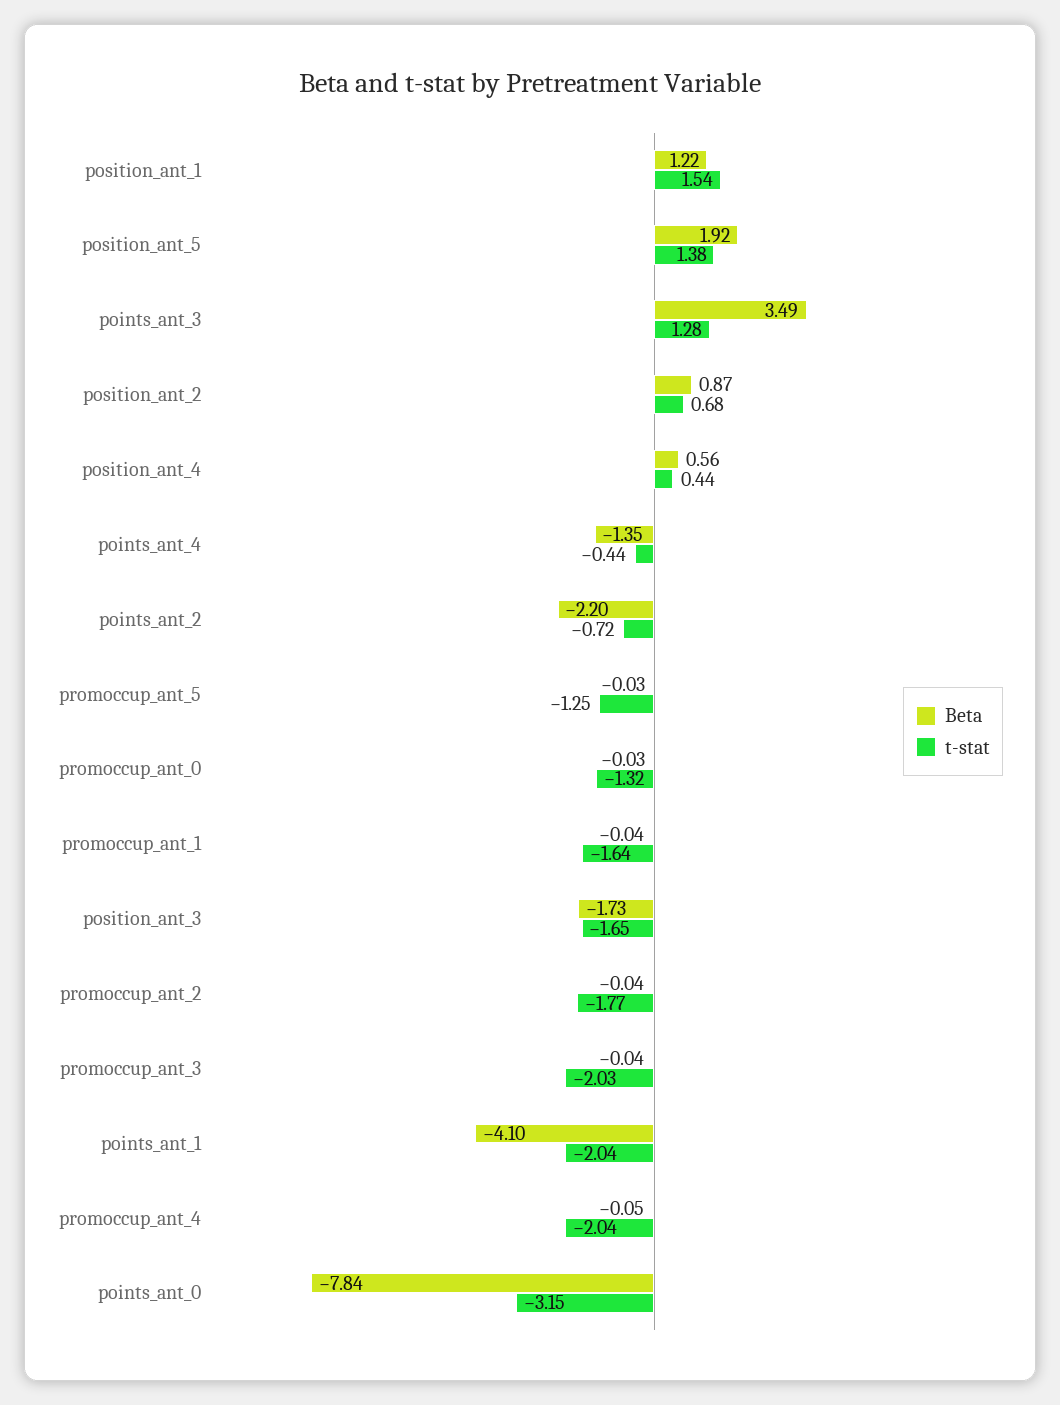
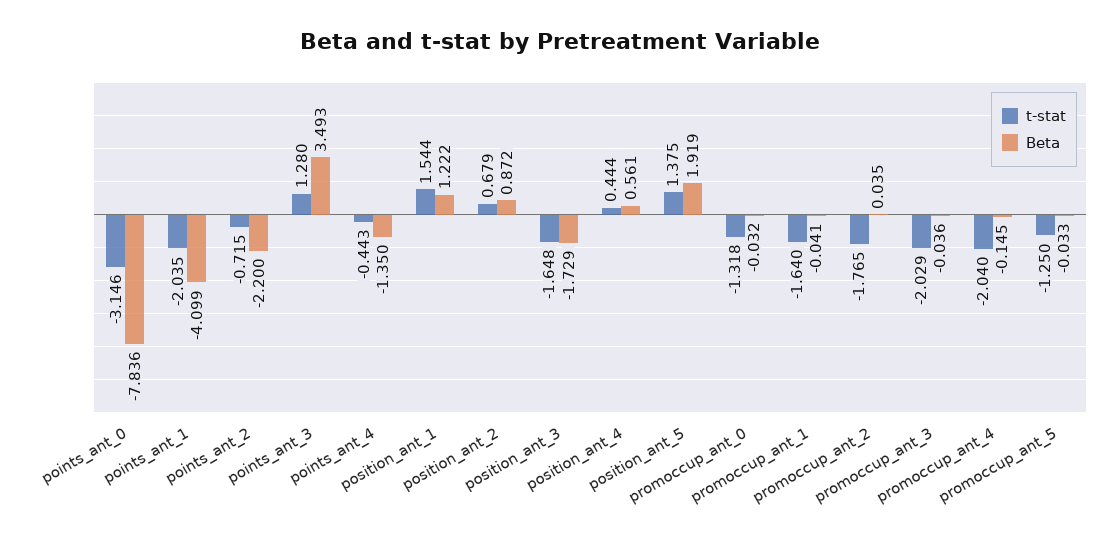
Beta, promoccup_ant_2: -0.04 -> 0.035
Beta, promoccup_ant_4: -0.05 -> -0.145

